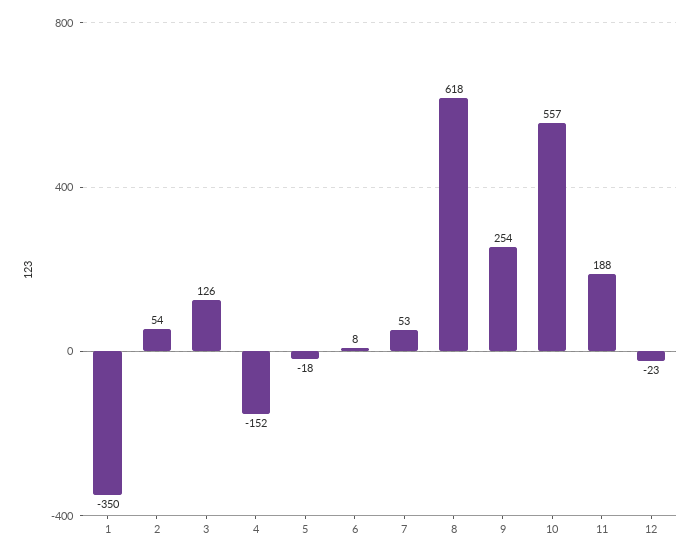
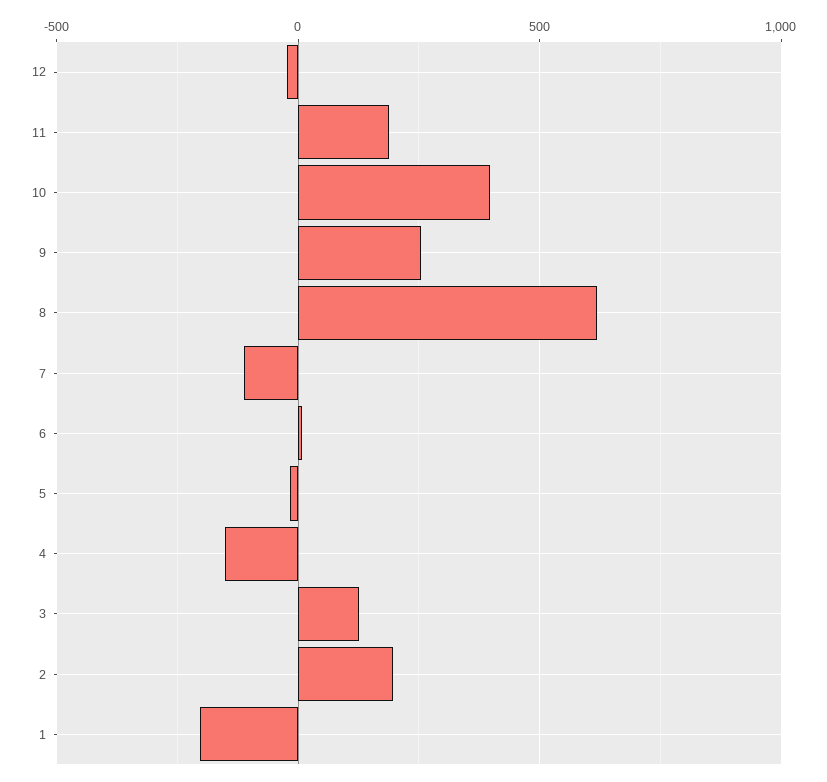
1: -350 -> -200
2: 54 -> 200
7: 53 -> -100
10: 557 -> 400

